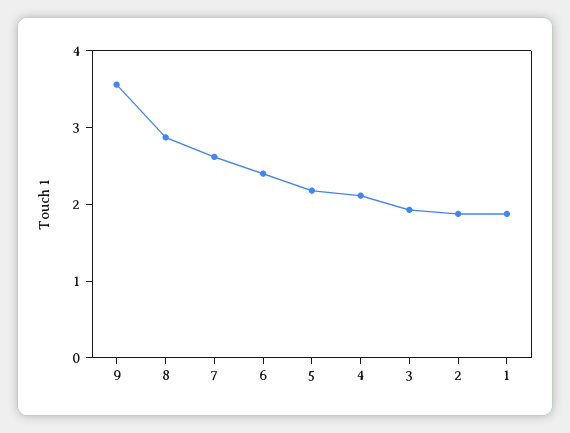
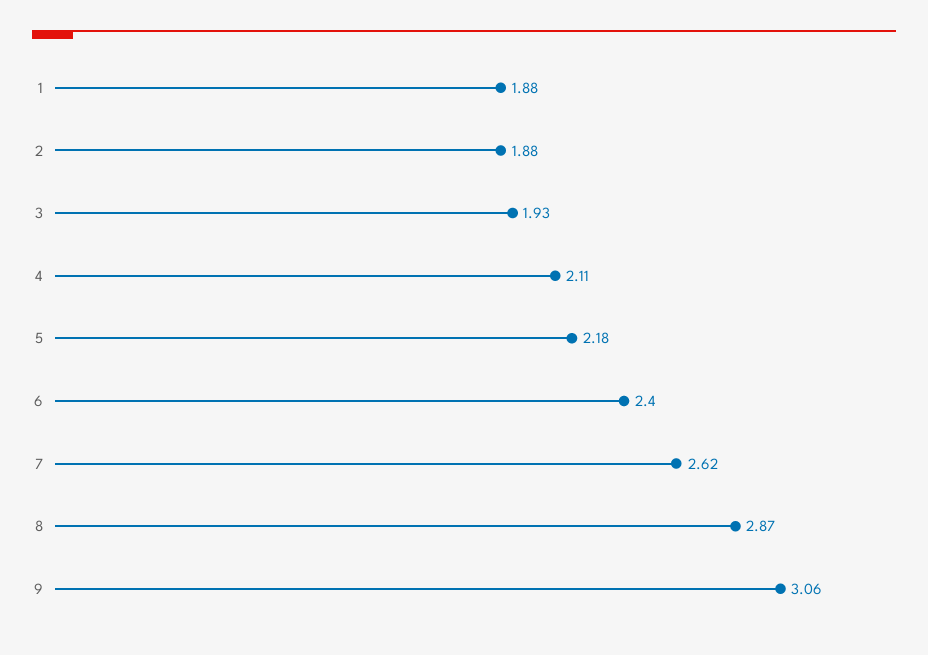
9: 3.6 -> 3.06

